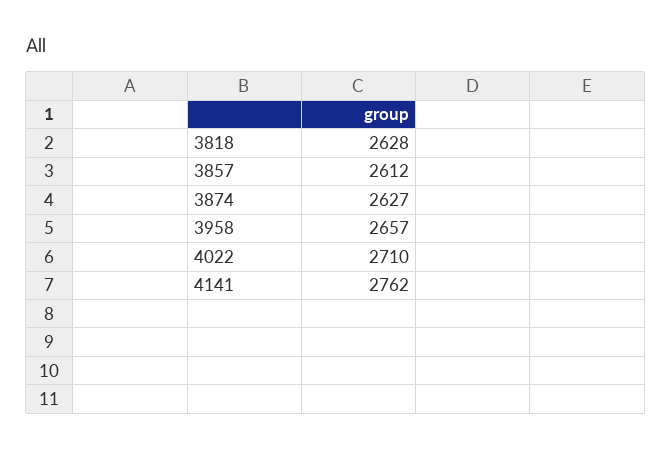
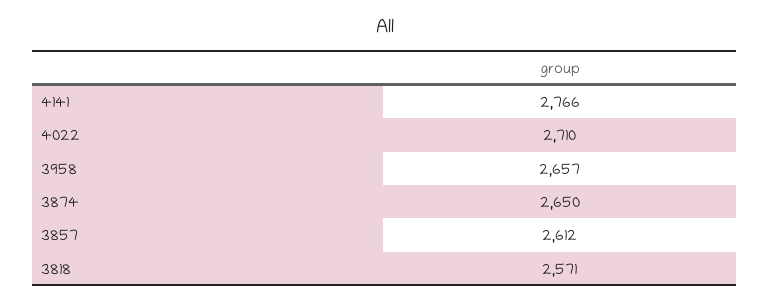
3818: 2628 -> 2571
3874: 2627 -> 2650
4141: 2762 -> 2766

